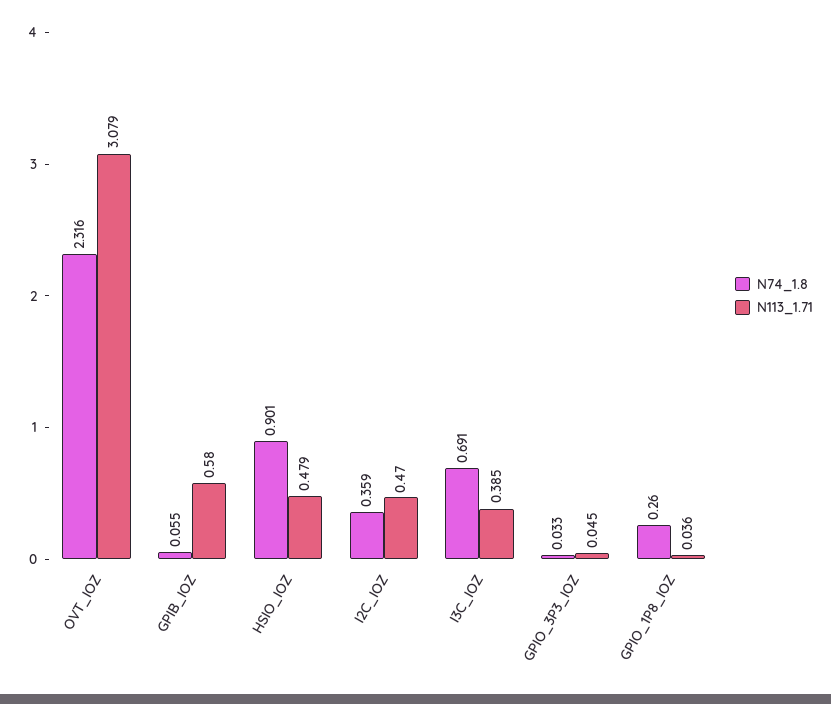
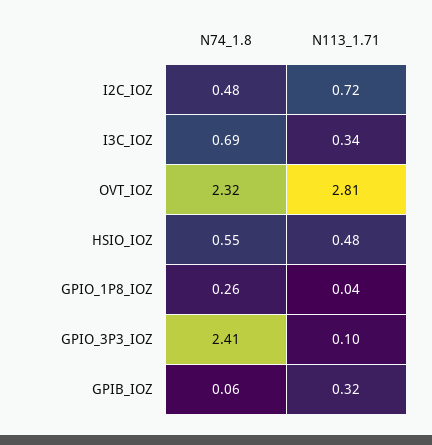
N113_1.71, OVT_IOZ: 3.079 -> 2.81
N113_1.71, GPIB_IOZ: 0.58 -> 0.32
N74_1.8, HSIO_IOZ: 0.901 -> 0.55
N74_1.8, I2C_IOZ: 0.359 -> 0.48
N113_1.71, I2C_IOZ: 0.47 -> 0.72
N113_1.71, I3C_IOZ: 0.385 -> 0.34
N74_1.8, GPIO_3P3_IOZ: 0.033 -> 2.41
N113_1.71, GPIO_3P3_IOZ: 0.045 -> 0.1

